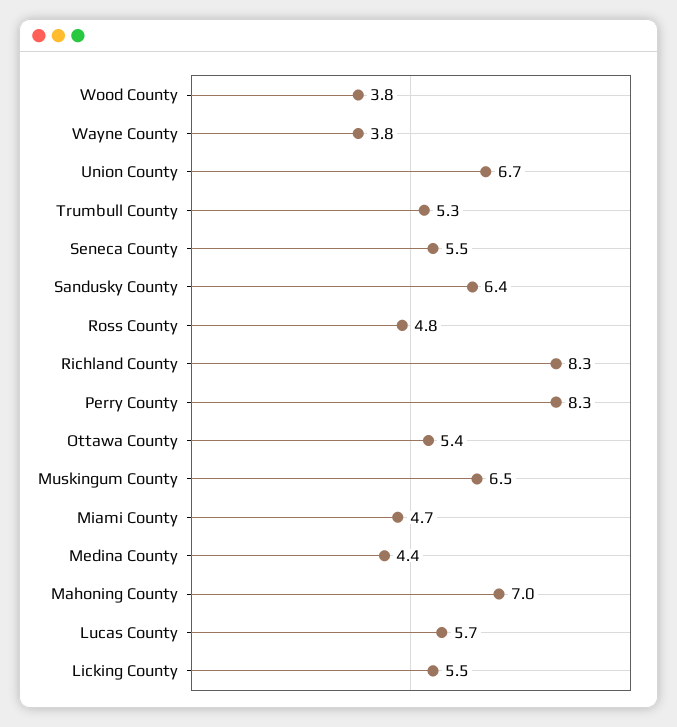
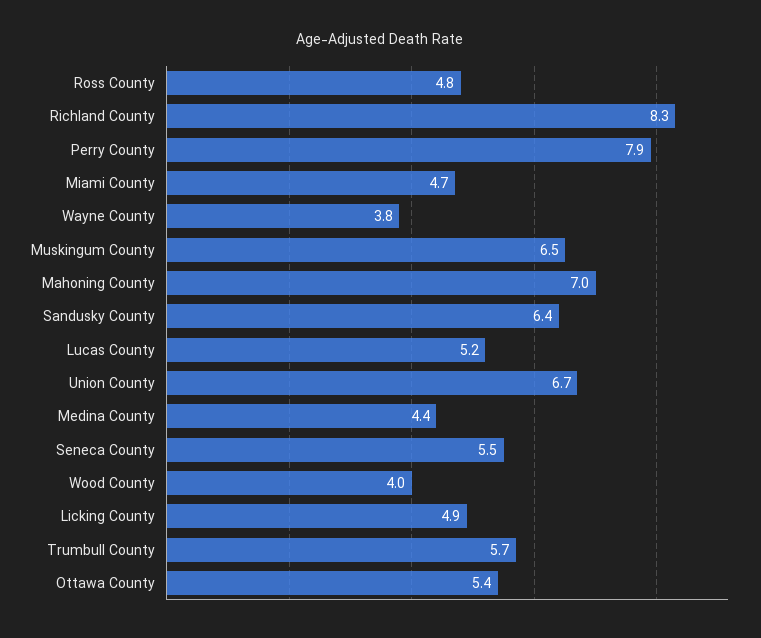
Wood County: 3.8 -> 4
Trumbull County: 5.3 -> 5.7
Perry County: 8.3 -> 7.9
Lucas County: 5.7 -> 5.2
Licking County: 5.5 -> 4.9

